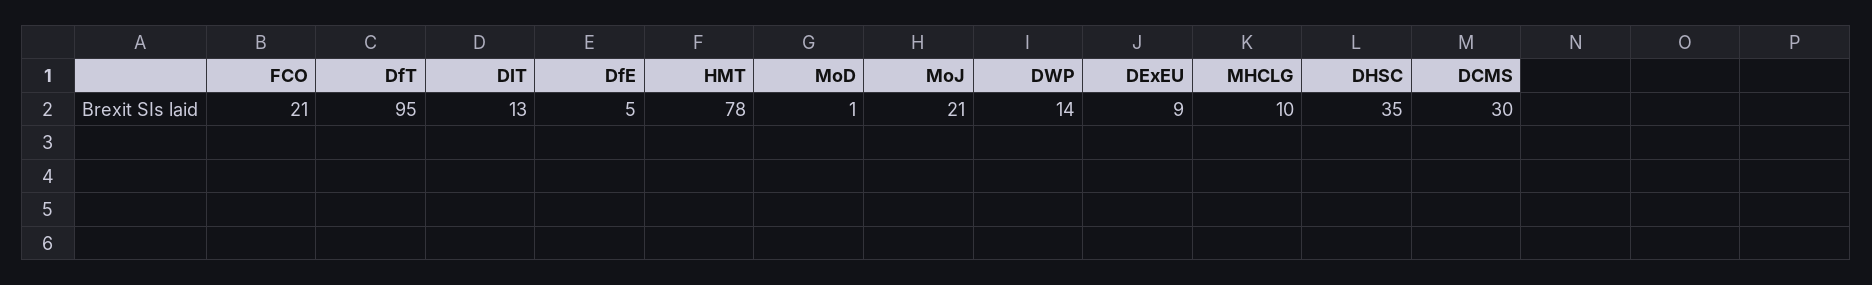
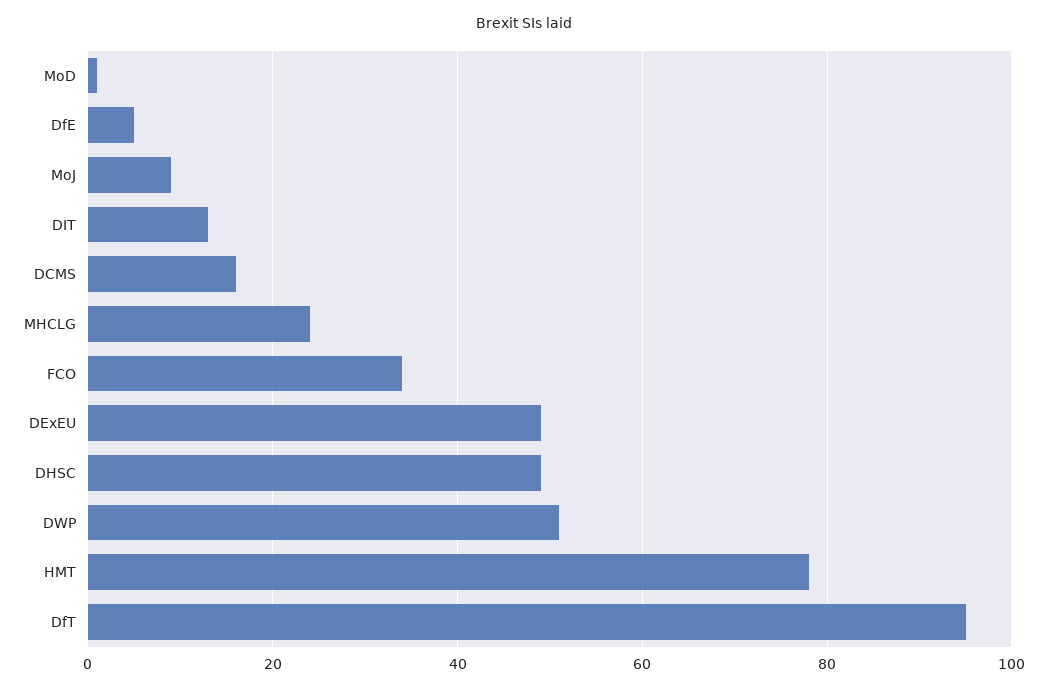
FCO: 21 -> 35
MoJ: 21 -> 10
DWP: 14 -> 50
DExEU: 9 -> 50
MHCLG: 10 -> 25
DHSC: 35 -> 50
DCMS: 30 -> 15

